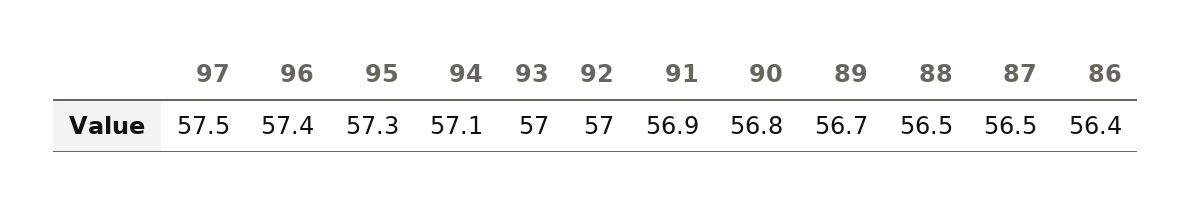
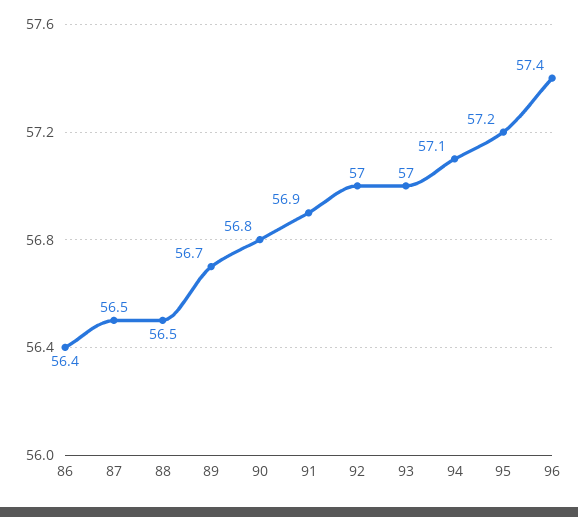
97: 57.5 -> none
95: 57.3 -> 57.2

